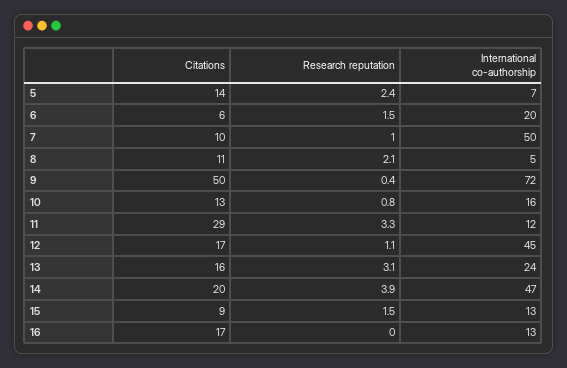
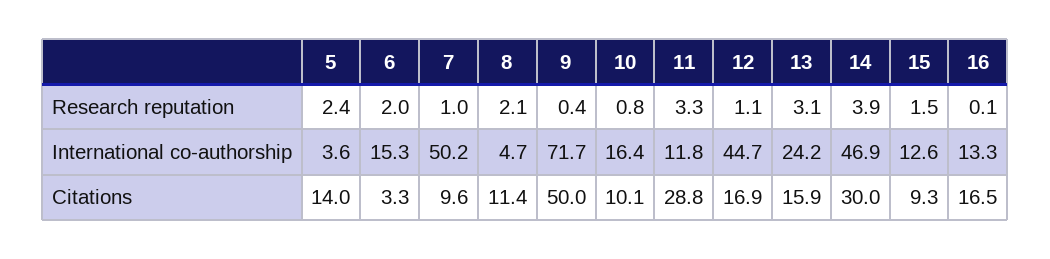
International co-authorship, 5: 7 -> 3.6
Citations, 6: 6 -> 3.3
Research reputation, 6: 1.5 -> 2
International co-authorship, 6: 20 -> 15.3
Citations, 10: 13 -> 10.1
Citations, 14: 20 -> 30
Research reputation, 16: 0 -> 0.1

